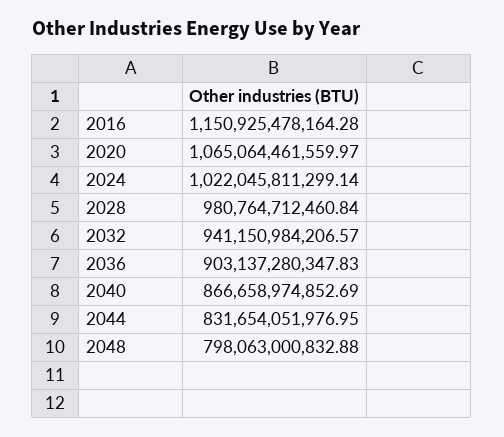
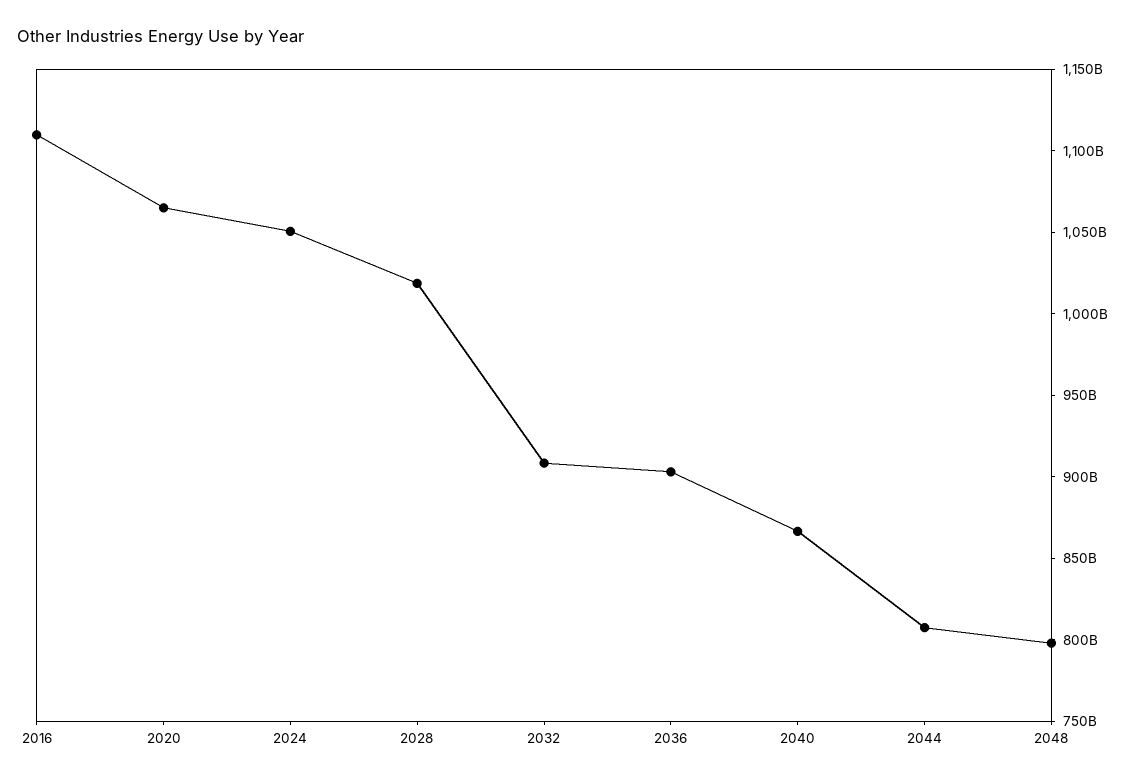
2016: 1150925478164.28 -> 1110000000000
2024: 1022045811299.14 -> 1050000000000
2028: 980764712460.84 -> 1020000000000
2032: 941150984206.57 -> 910000000000
2044: 831654051976.95 -> 810000000000

